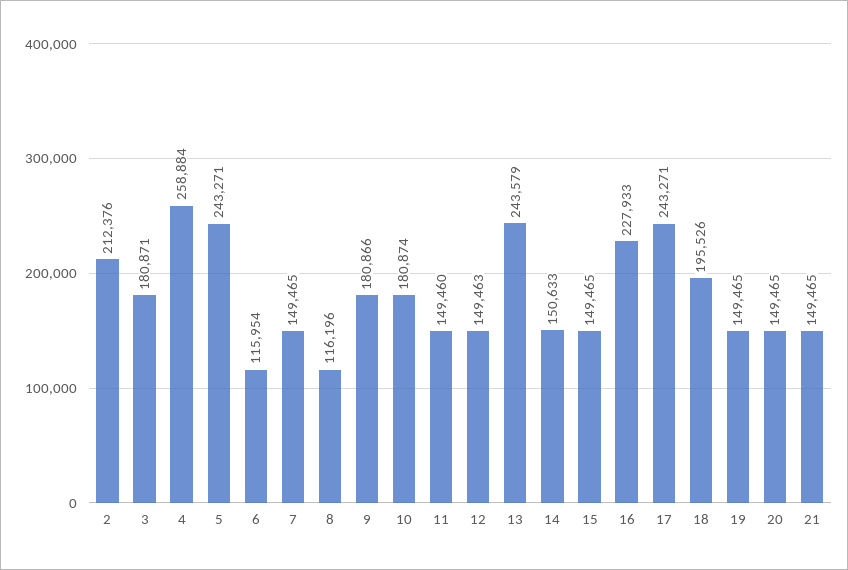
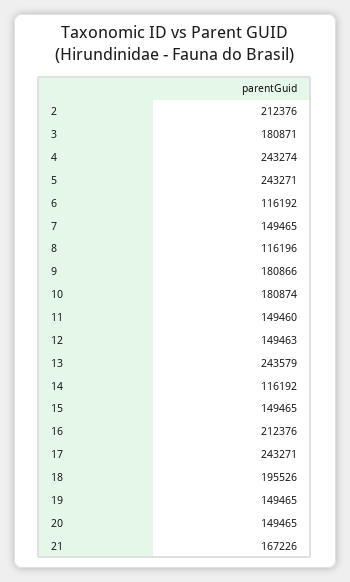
4: 258884 -> 243274
6: 115954 -> 116192
14: 150633 -> 116192
16: 227933 -> 212376
21: 149465 -> 167226

